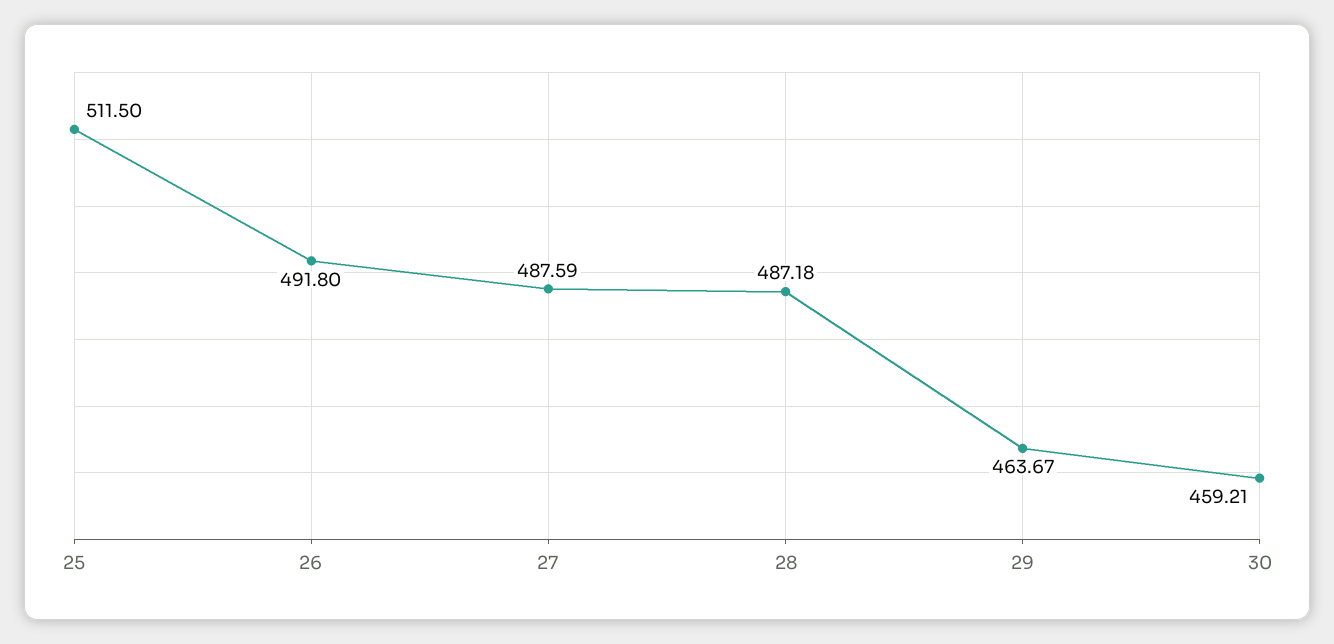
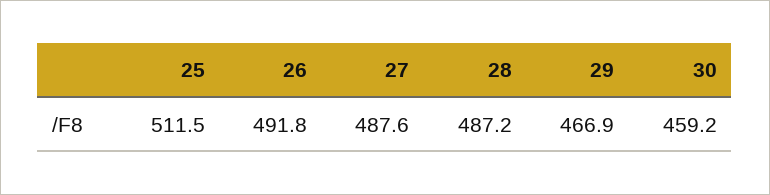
29: 463.67 -> 466.9

